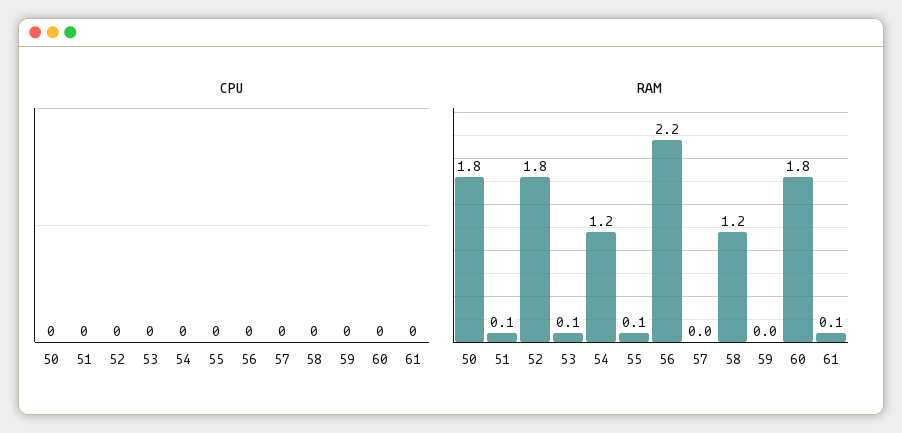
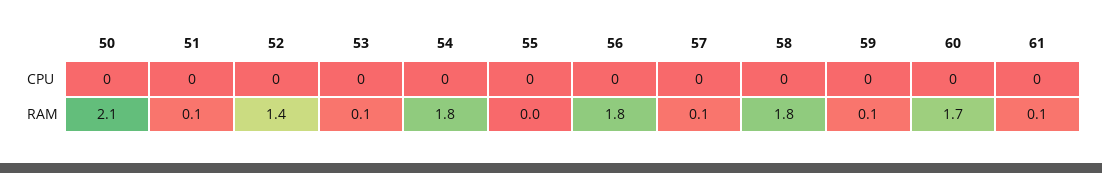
RAM, 50: 1.8 -> 2.1
RAM, 52: 1.8 -> 1.4
RAM, 54: 1.2 -> 1.8
RAM, 55: 0.1 -> 0
RAM, 56: 2.2 -> 1.8
RAM, 57: 0 -> 0.1
RAM, 58: 1.2 -> 1.8
RAM, 59: 0 -> 0.1
RAM, 60: 1.8 -> 1.7

